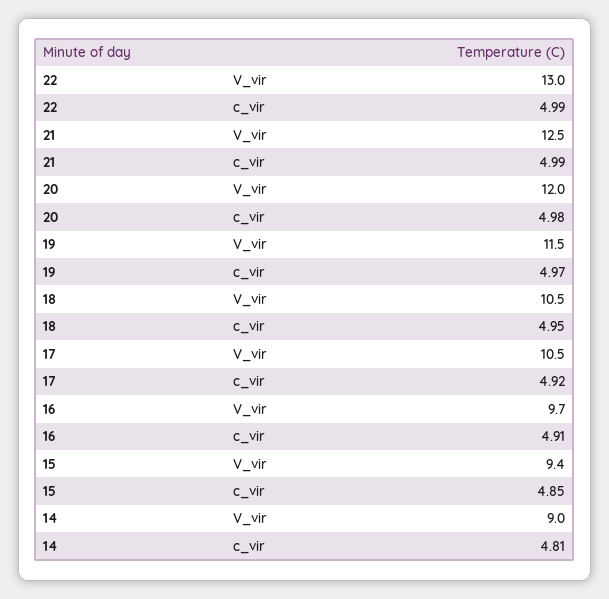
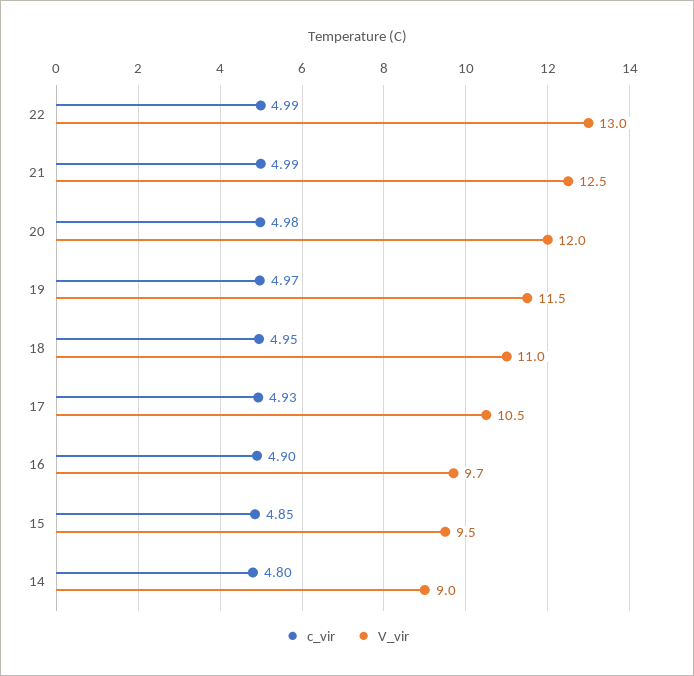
V_vir, 18: 10.5 -> 11
c_vir, 17: 4.92 -> 4.93
c_vir, 16: 4.91 -> 4.9
V_vir, 15: 9.4 -> 9.5
c_vir, 14: 4.81 -> 4.8

